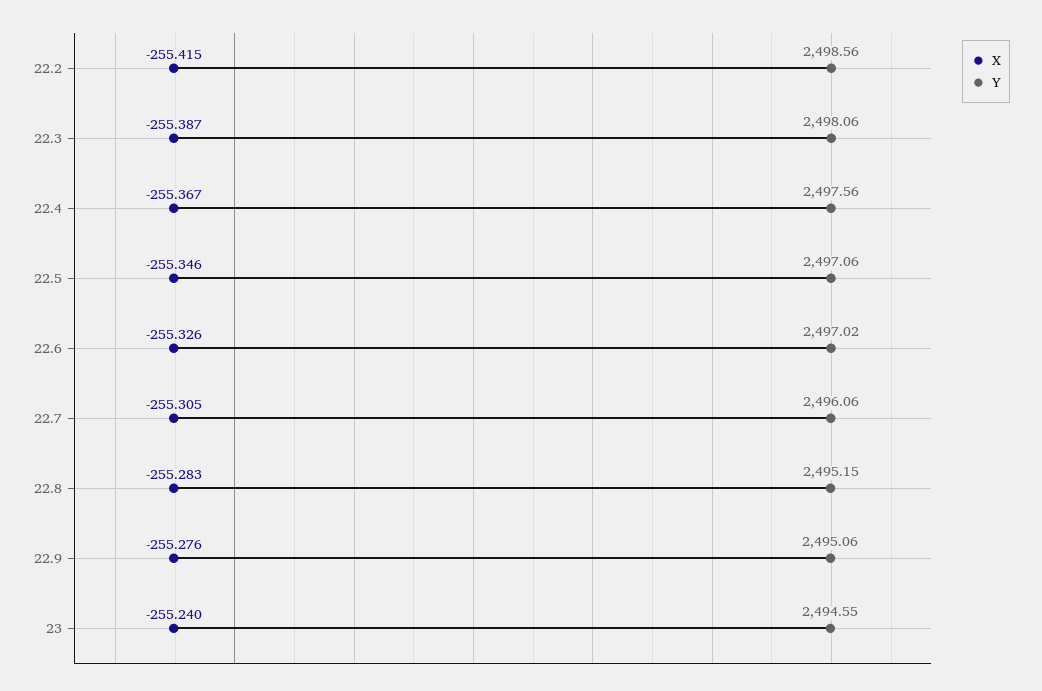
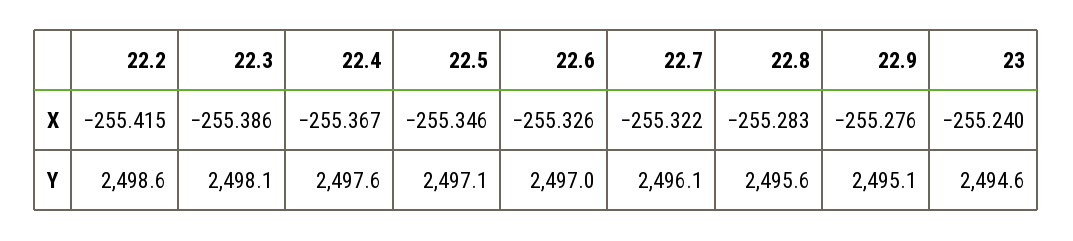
X, 22.3: -255.387 -> -255.386
X, 22.7: -255.305 -> -255.322
Y, 22.8: 2495.15 -> 2495.6

